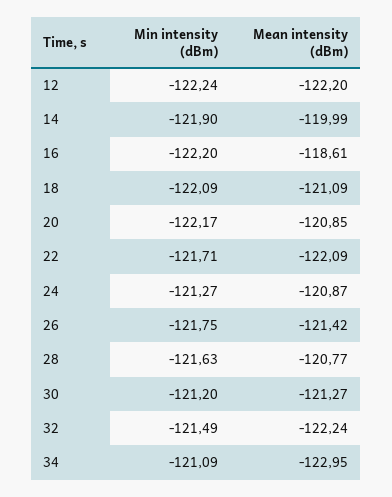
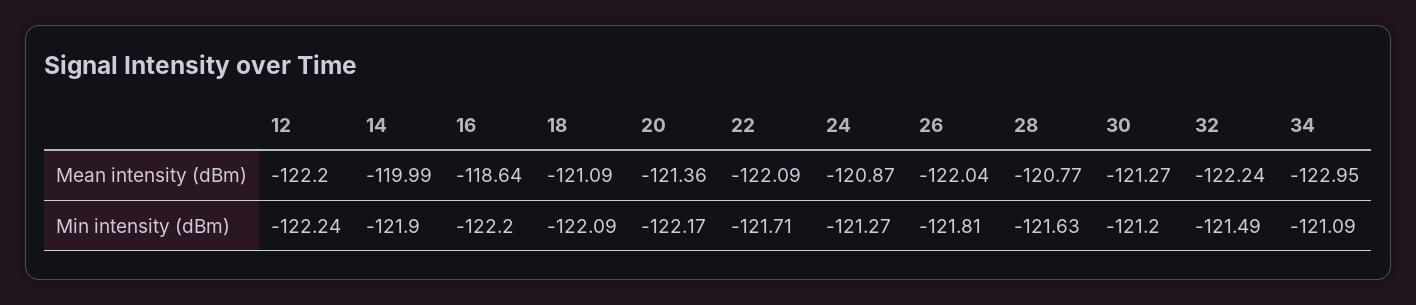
Mean intensity (dBm), 16: -118.61 -> -118.64
Mean intensity (dBm), 20: -120.85 -> -121.36
Min intensity (dBm), 26: -121.75 -> -121.81
Mean intensity (dBm), 26: -121.42 -> -122.04

